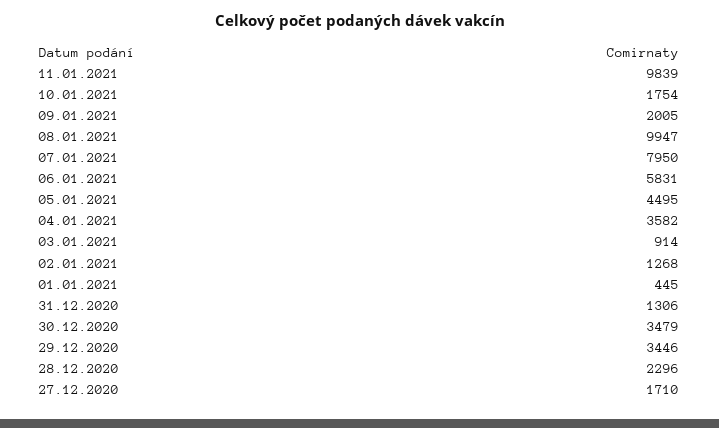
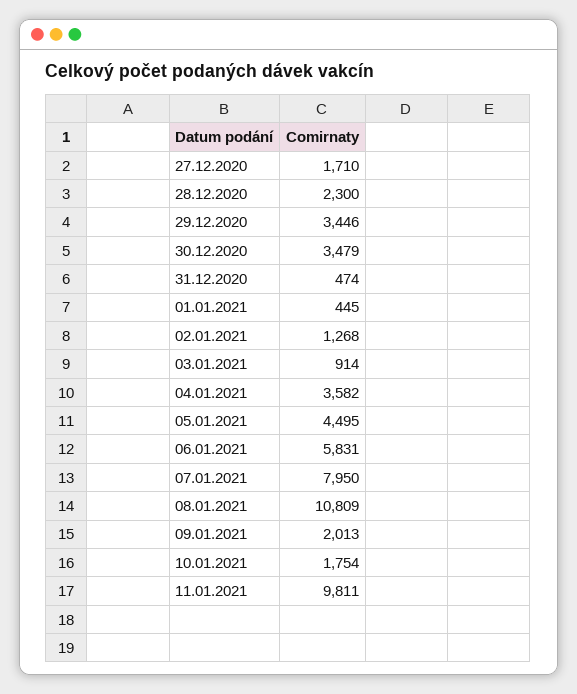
11.01.2021: 9839 -> 9811
09.01.2021: 2005 -> 2013
08.01.2021: 9947 -> 10809
31.12.2020: 1306 -> 474
28.12.2020: 2296 -> 2300

